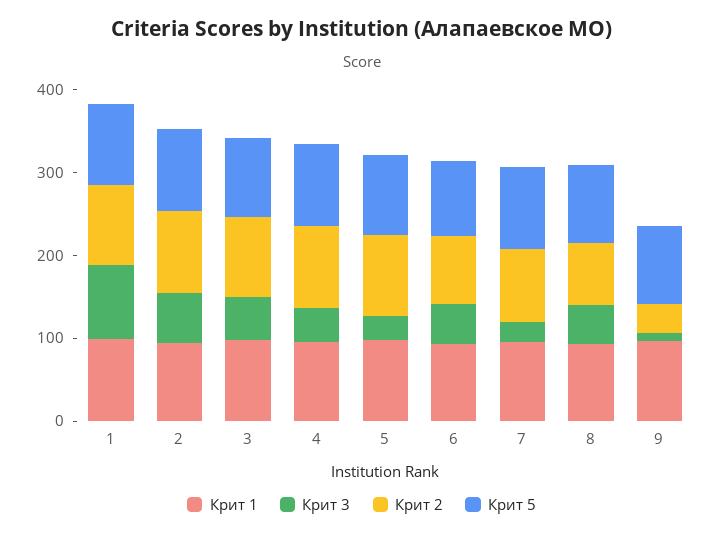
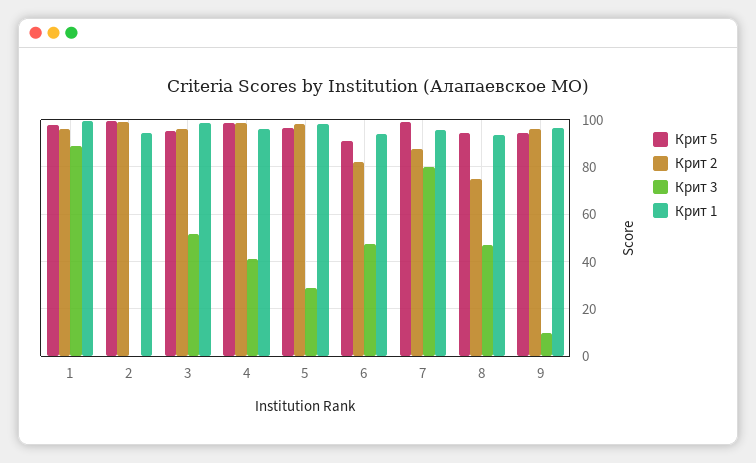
Крит 3, 2: 60 -> 0
Крит 3, 7: 20 -> 80
Крит 2, 9: 40 -> 95

